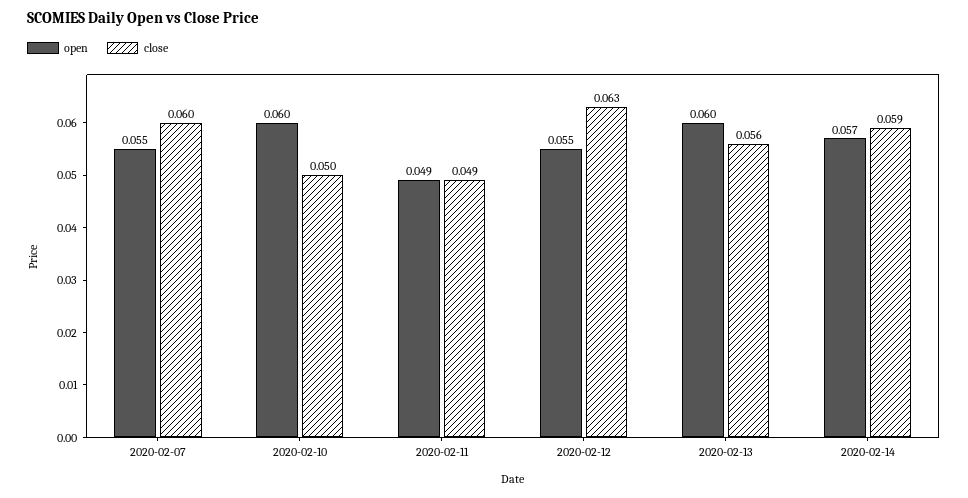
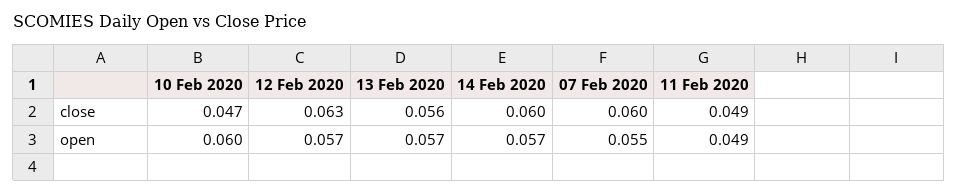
close, 2020-02-10: 0.05 -> 0.047
open, 2020-02-12: 0.055 -> 0.057
open, 2020-02-13: 0.06 -> 0.057
close, 2020-02-14: 0.059 -> 0.06

